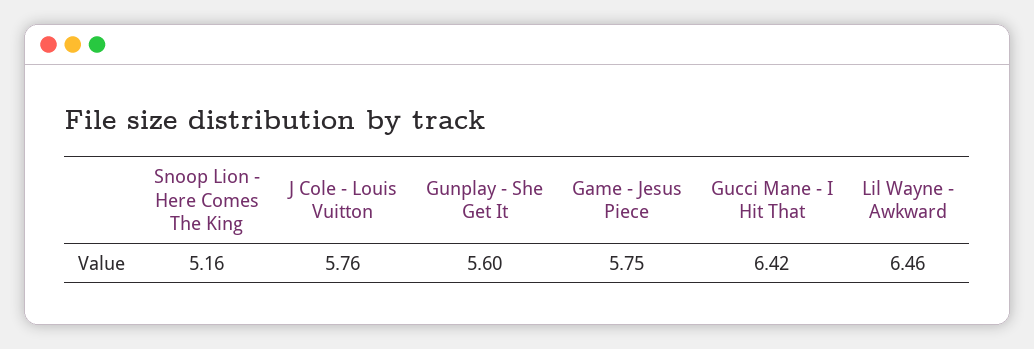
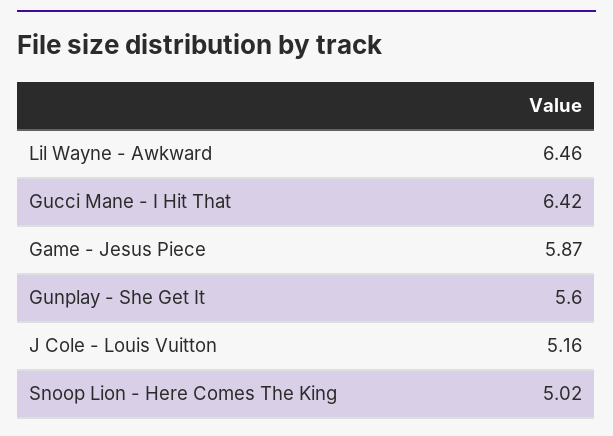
Snoop Lion - Here Comes The King: 5.16 -> 5.02
J Cole - Louis Vuitton: 5.76 -> 5.16
Game - Jesus Piece: 5.75 -> 5.87

